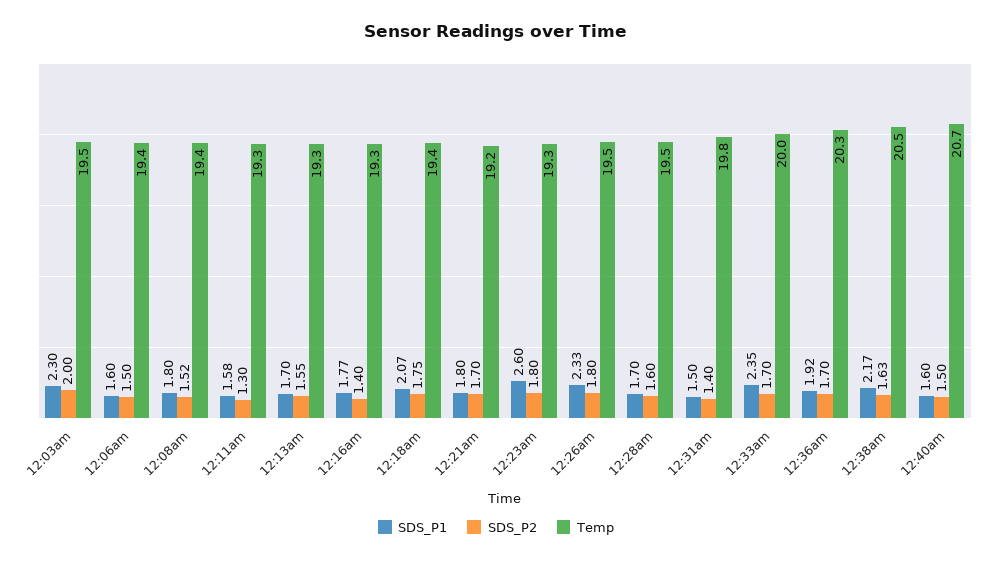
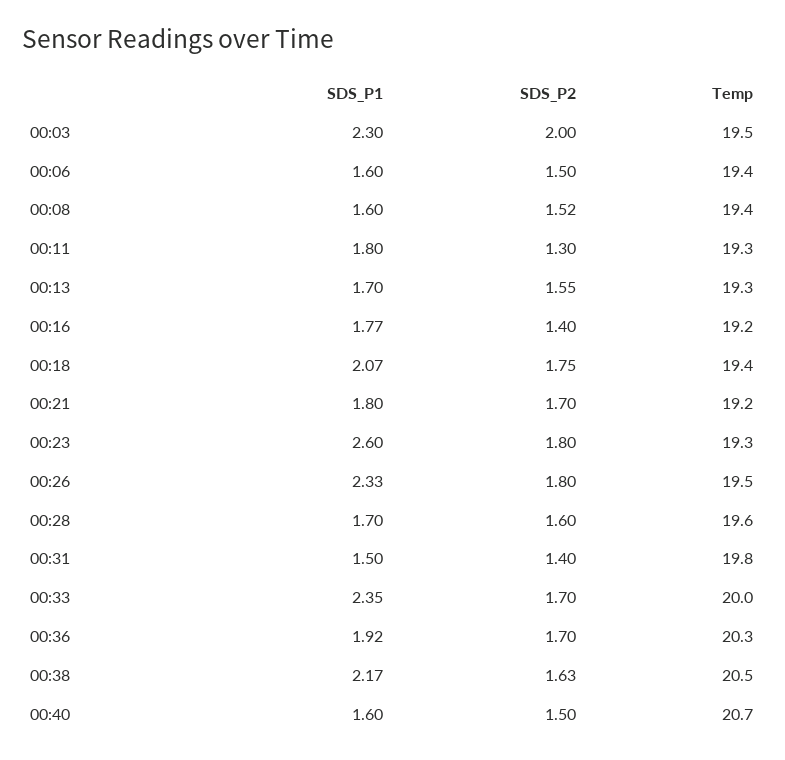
SDS_P1, 12:08am: 1.8 -> 1.6
SDS_P1, 12:11am: 1.58 -> 1.8
Temp, 12:16am: 19.3 -> 19.2
Temp, 12:28am: 19.5 -> 19.6

